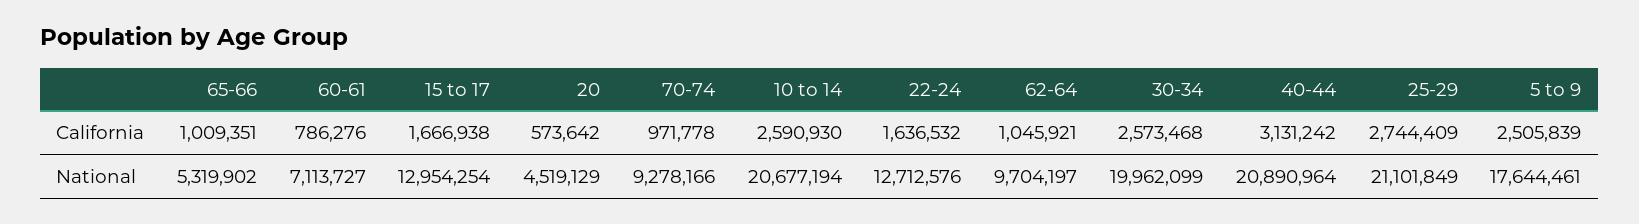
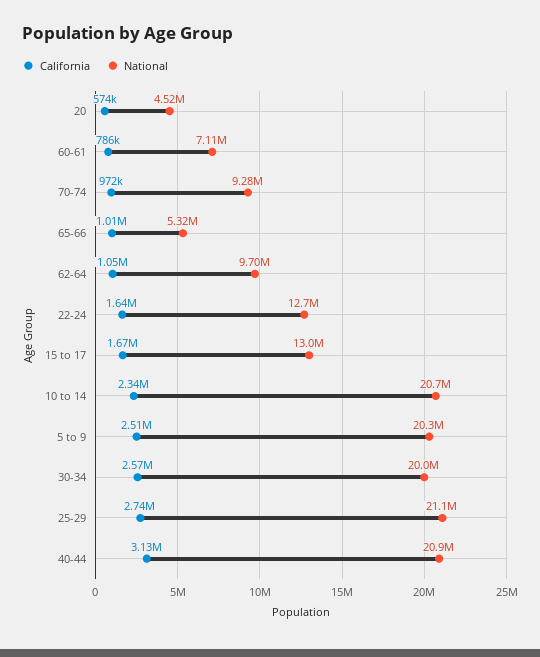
California, 10 to 14: 2590930 -> 2340000
National, 5 to 9: 17644461 -> 20300000

